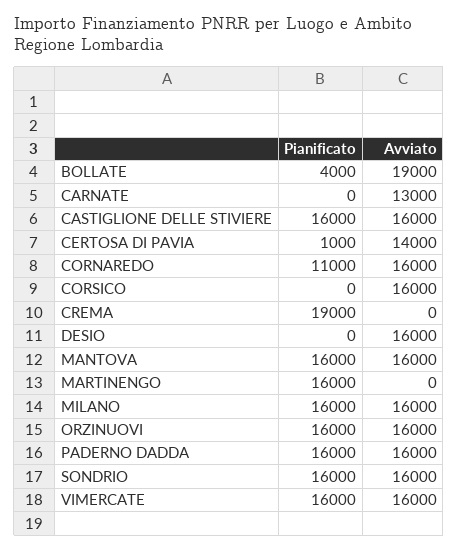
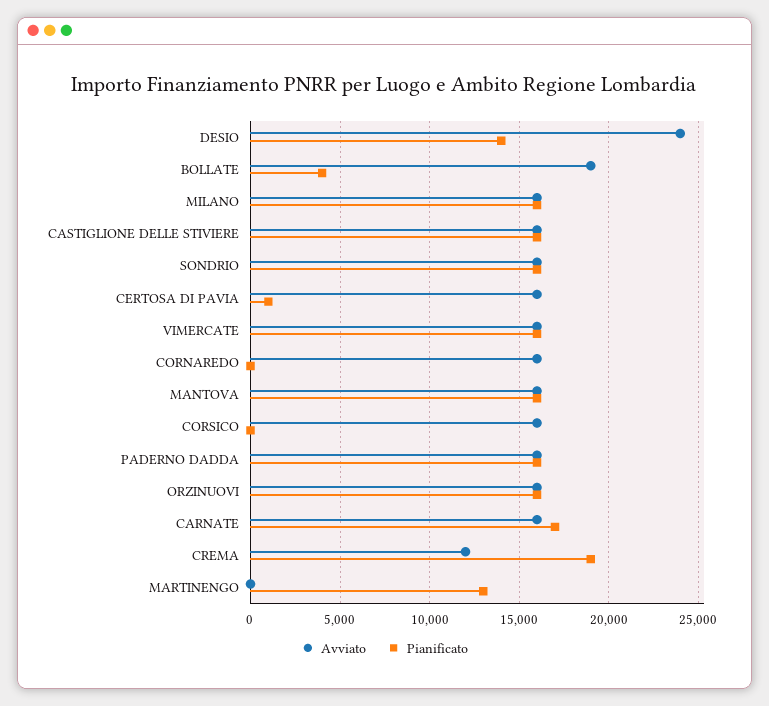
Pianificato, CARNATE: 0 -> 17000
Avviato, CARNATE: 13000 -> 16000
Avviato, CERTOSA DI PAVIA: 14000 -> 16000
Pianificato, CORNAREDO: 11000 -> 0
Avviato, CREMA: 0 -> 12000
Pianificato, DESIO: 0 -> 14000
Avviato, DESIO: 16000 -> 24000
Pianificato, MARTINENGO: 16000 -> 13000

